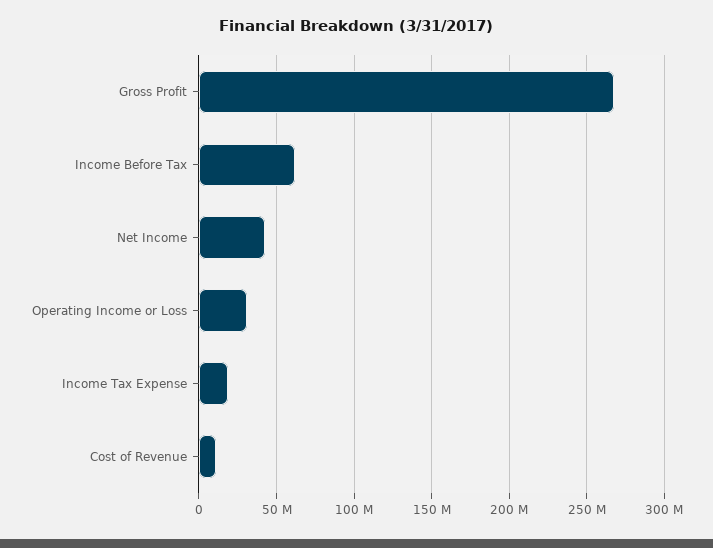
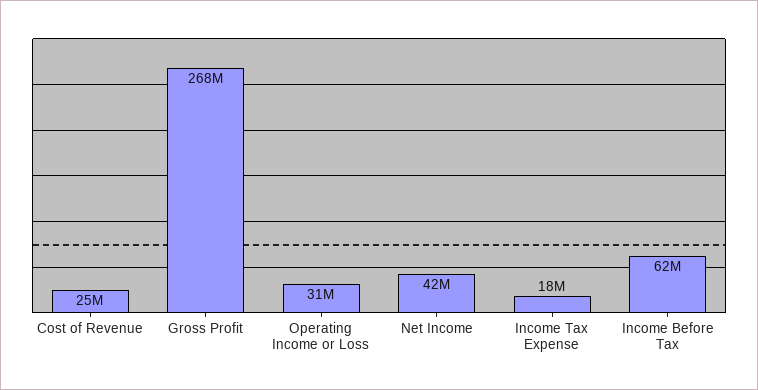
Cost of Revenue: 10000000 -> 25000000

